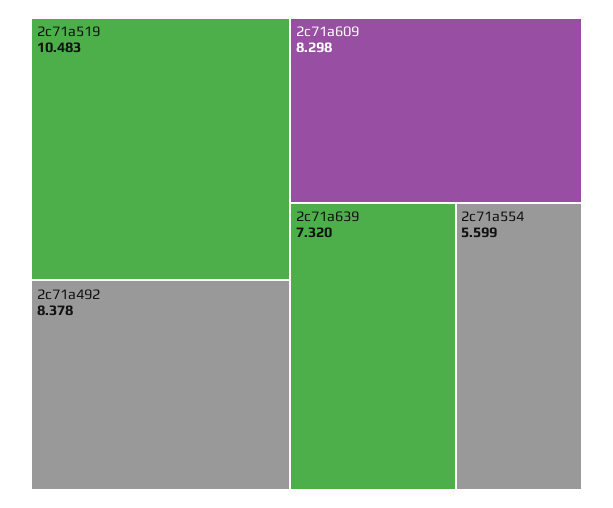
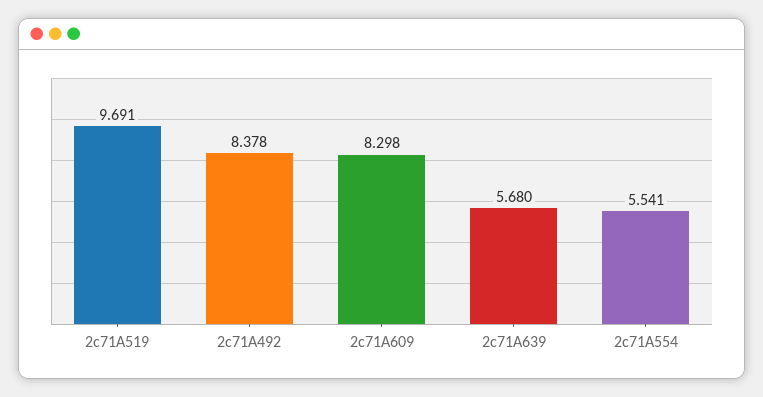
2c71a519: 10.483 -> 9.691
2c71a639: 7.32 -> 5.68
2c71a554: 5.599 -> 5.541

